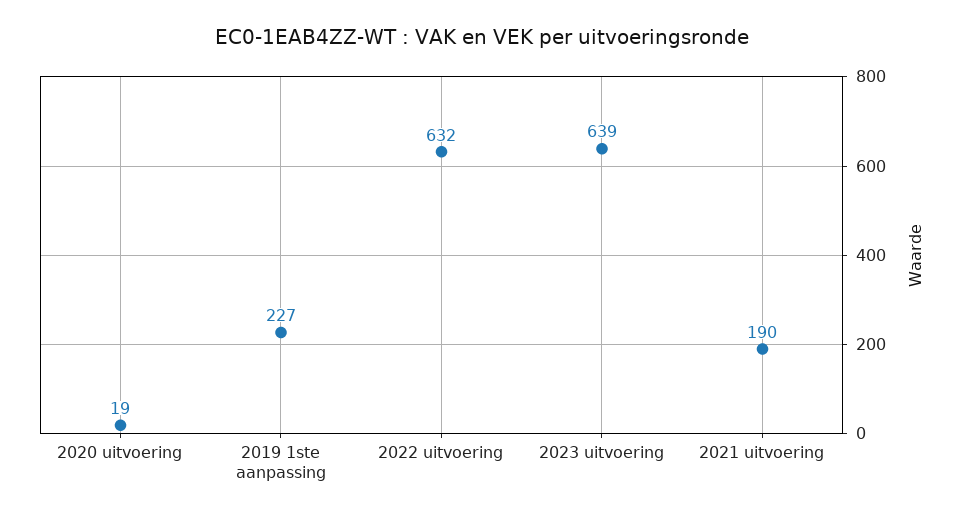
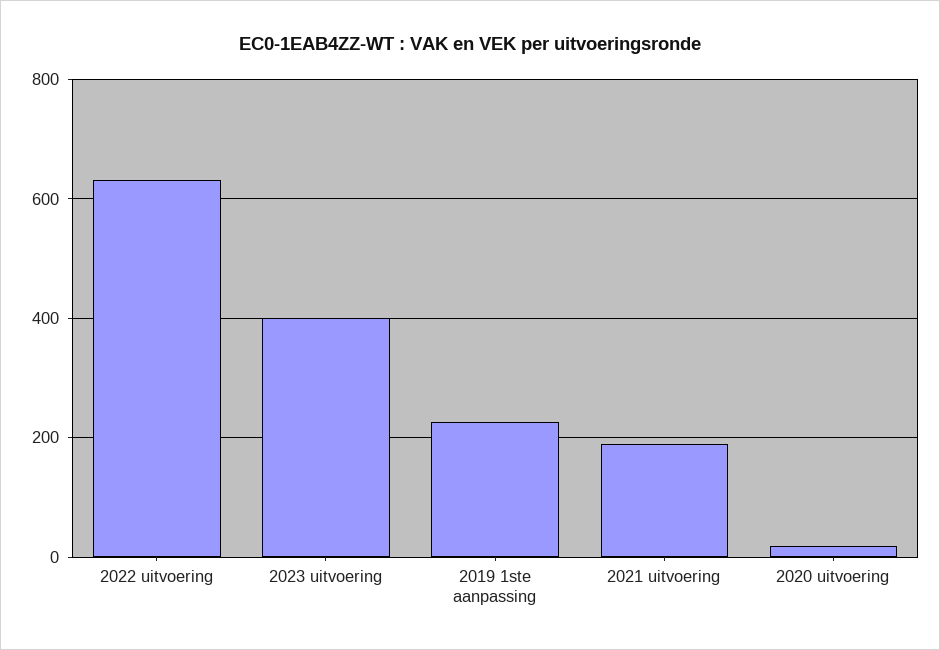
2023 uitvoering: 639 -> 400

